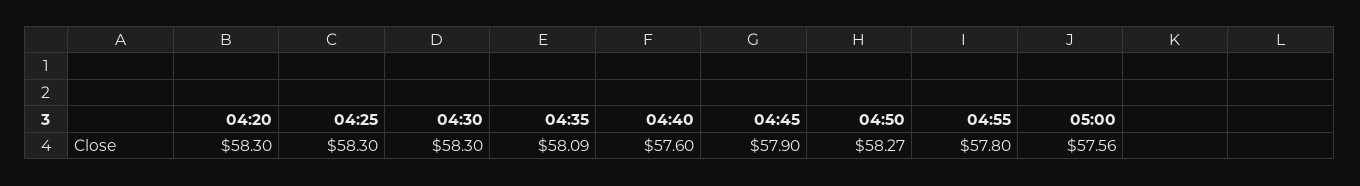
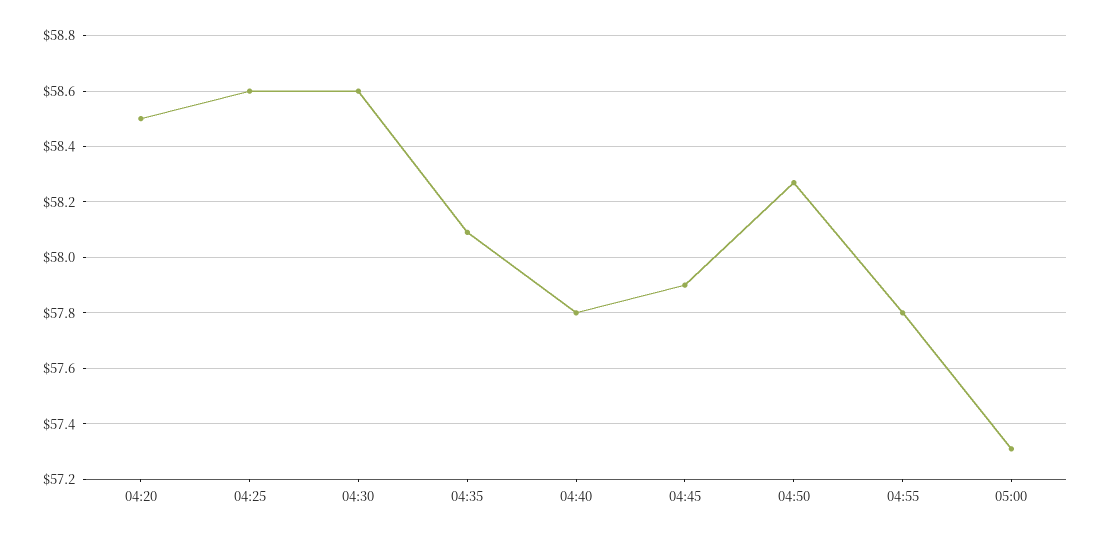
04:20: 58.3 -> 58.5
04:25: 58.3 -> 58.6
04:30: 58.3 -> 58.6
04:40: 57.6 -> 57.8
05:00: 57.56 -> 57.3

